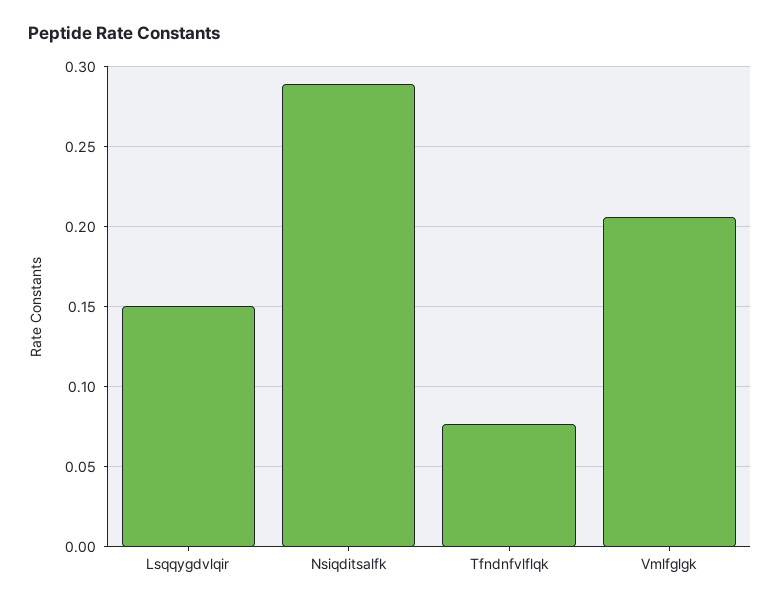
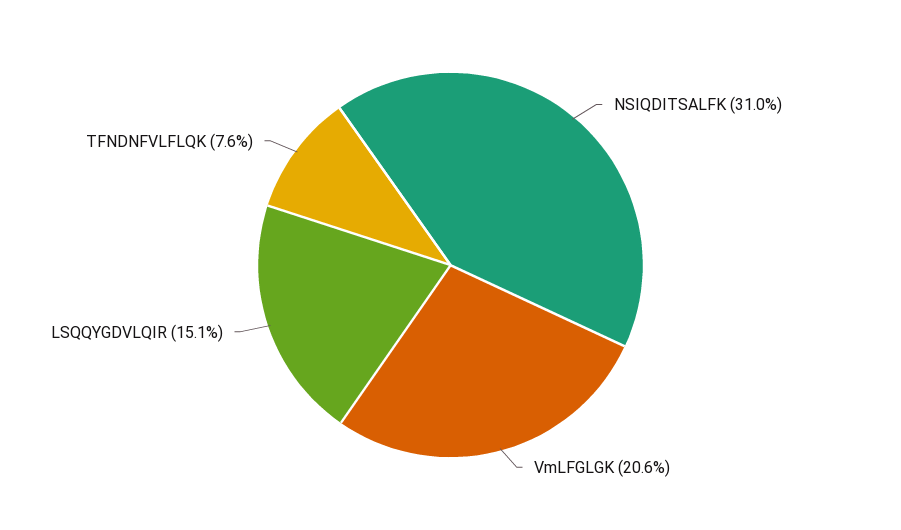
Nsiqditsalfk: 0.29 -> 0.31

